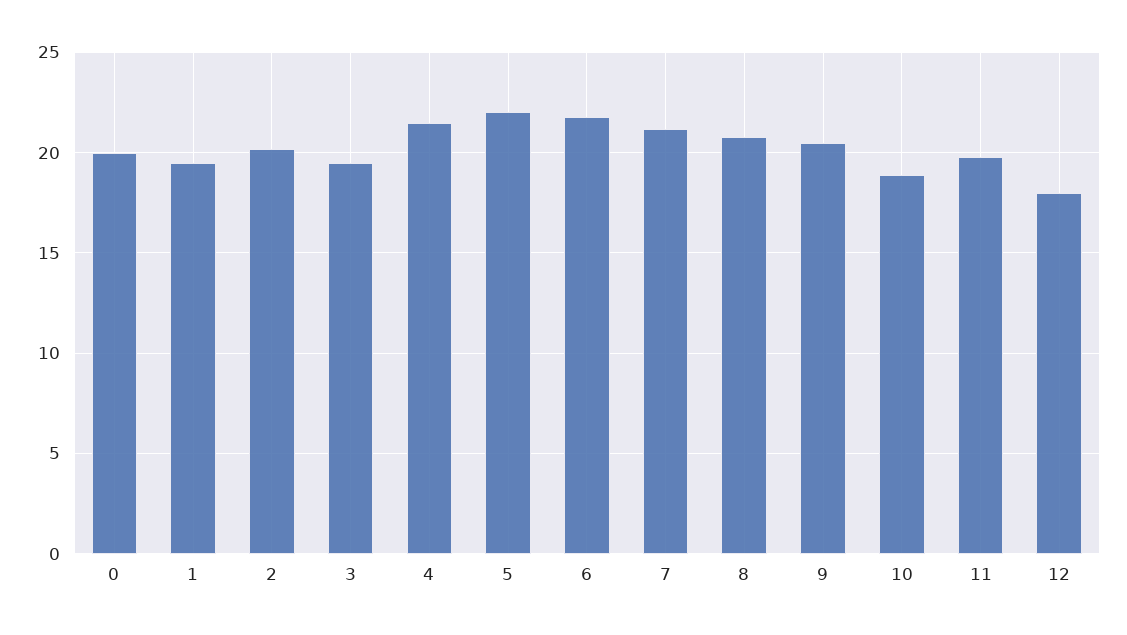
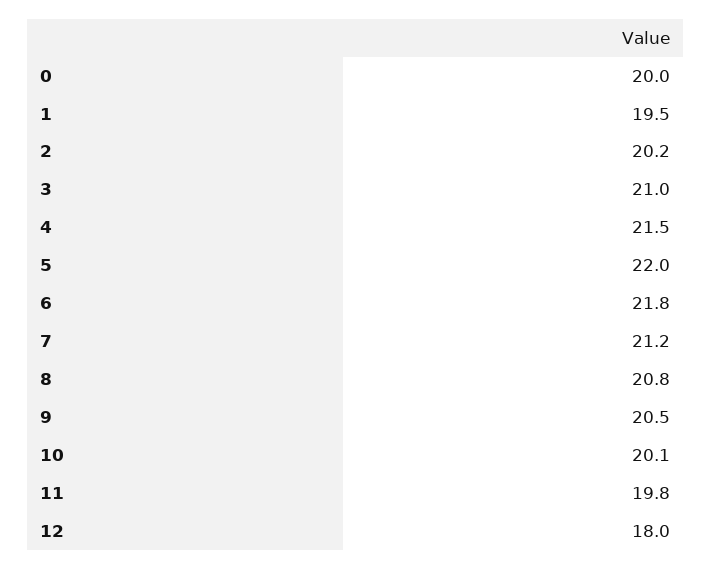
3: 19.5 -> 21
10: 19 -> 20.1

